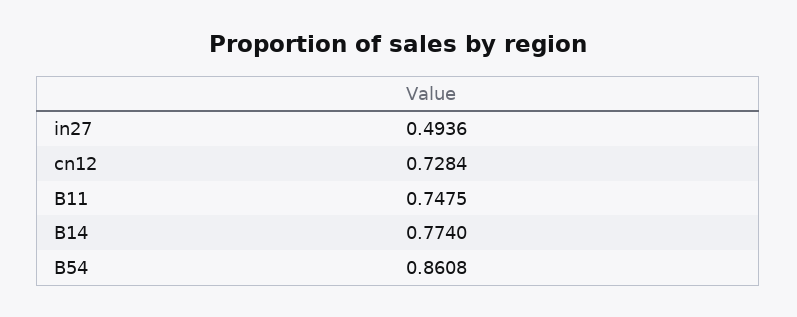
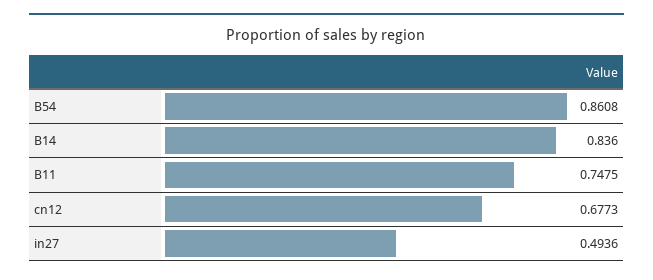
cn12: 0.7284 -> 0.6773
B14: 0.774 -> 0.836

